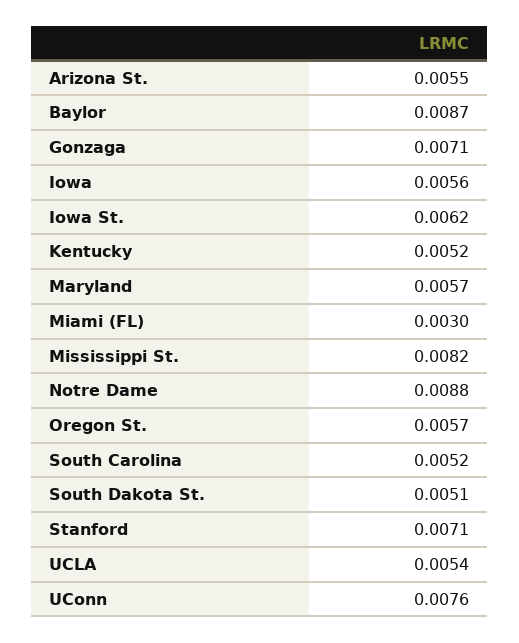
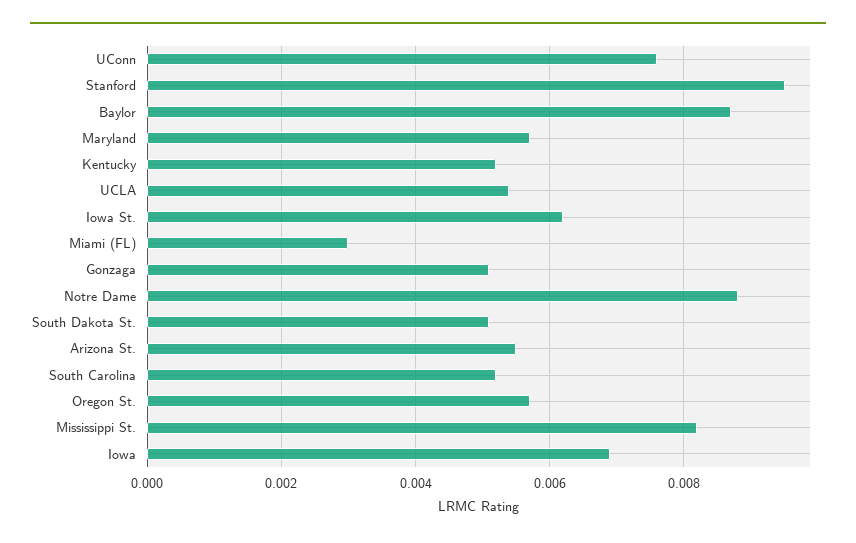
Gonzaga: 0.0071 -> 0.005
Iowa: 0.0056 -> 0.007
Stanford: 0.0071 -> 0.0095

